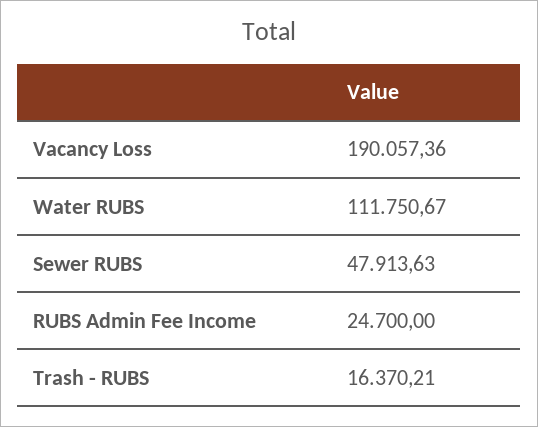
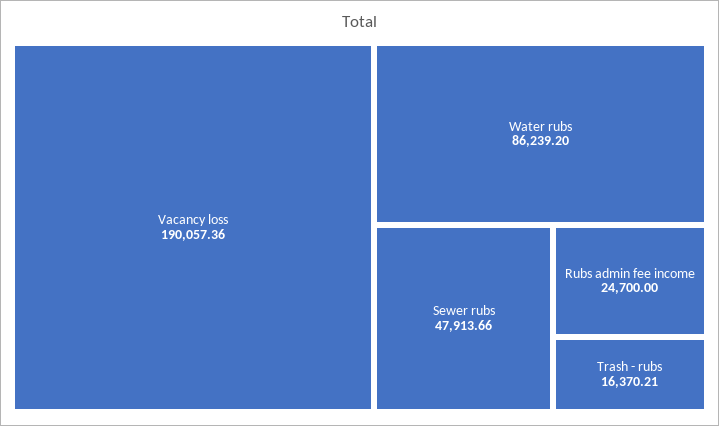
Water RUBS: 111750.67 -> 86239.2
Sewer RUBS: 47913.63 -> 47913.66

